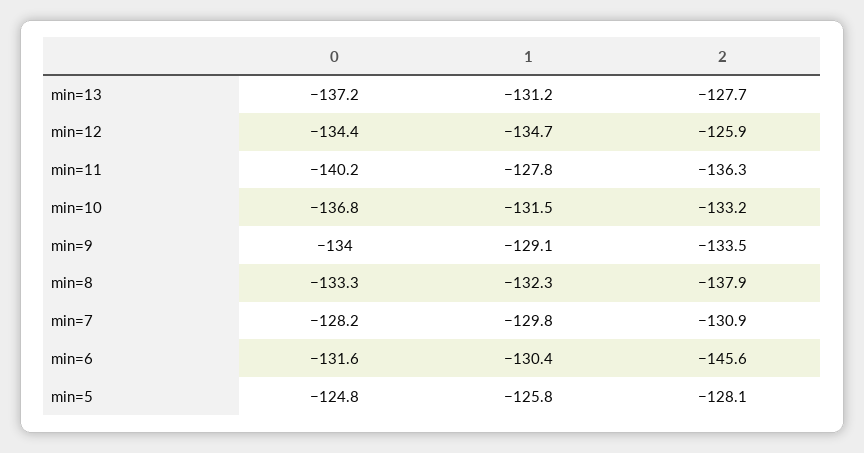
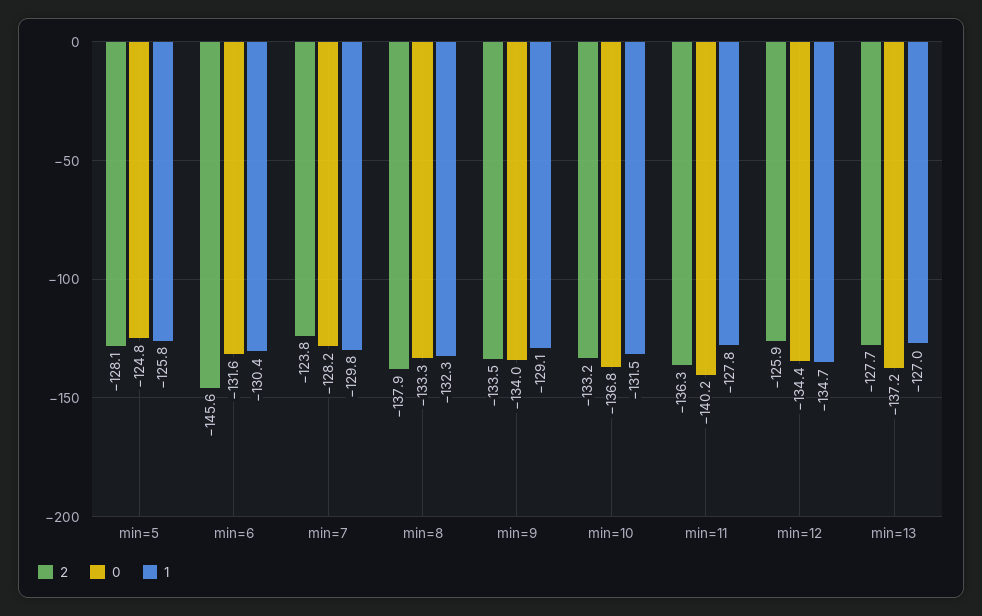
1, min=13: -131.2 -> -127
2, min=7: -130.9 -> -123.8

